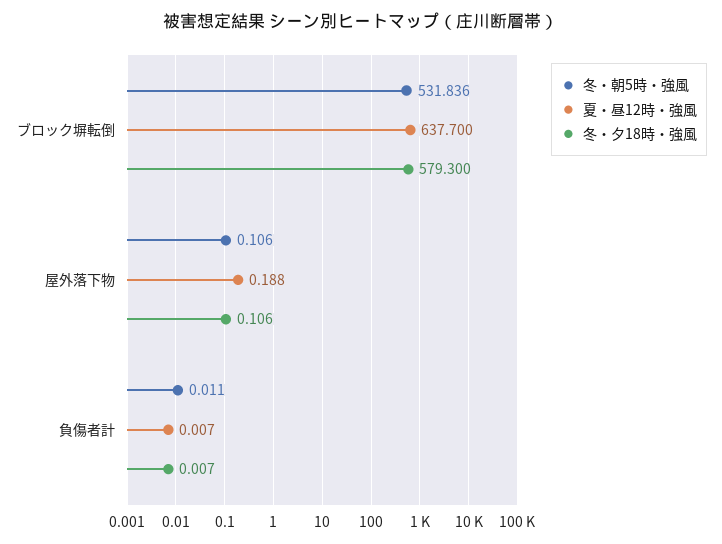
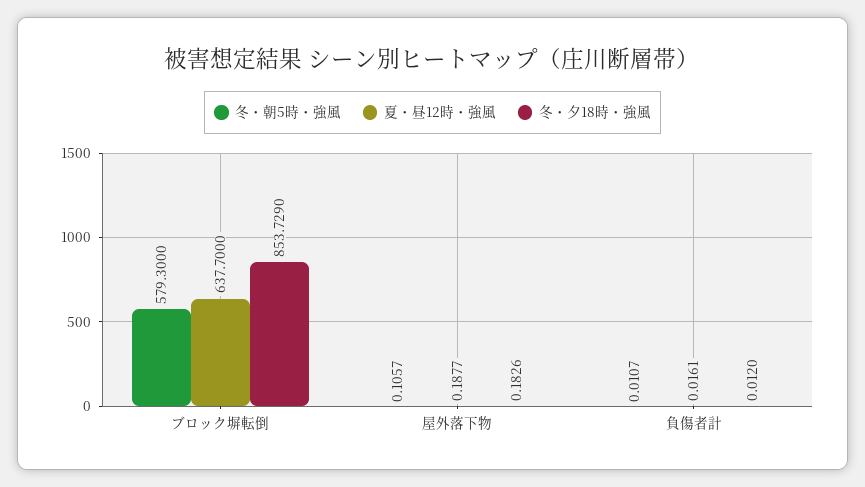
冬・朝5時・強風, ブロック塀転倒: 531.836 -> 579.3
冬・夕18時・強風, ブロック塀転倒: 579.3 -> 853.729
冬・夕18時・強風, 屋外落下物: 0.106 -> 0.1826
夏・昼12時・強風, 負傷者計: 0.007 -> 0.0161
冬・夕18時・強風, 負傷者計: 0.007 -> 0.012

